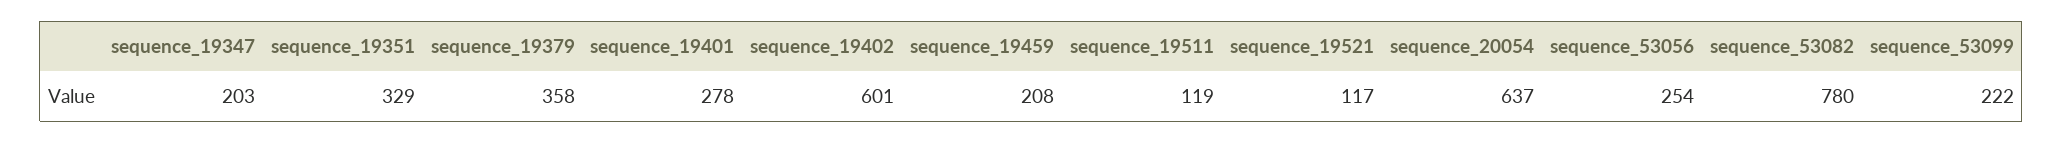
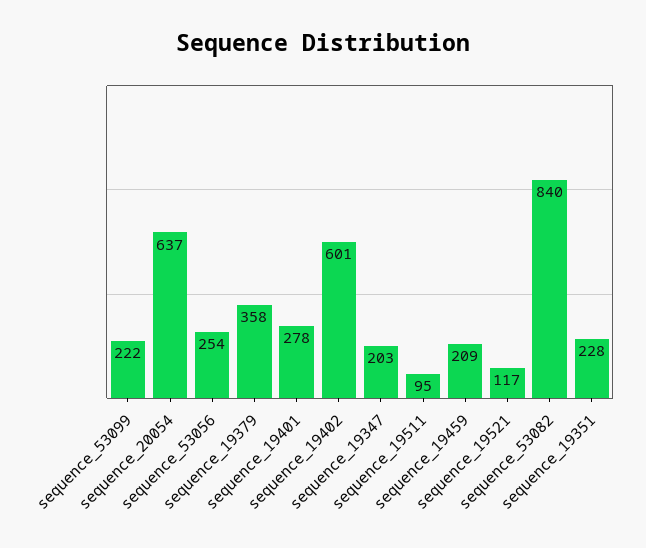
sequence_19351: 329 -> 228
sequence_19459: 208 -> 209
sequence_19511: 119 -> 95
sequence_53082: 780 -> 840

